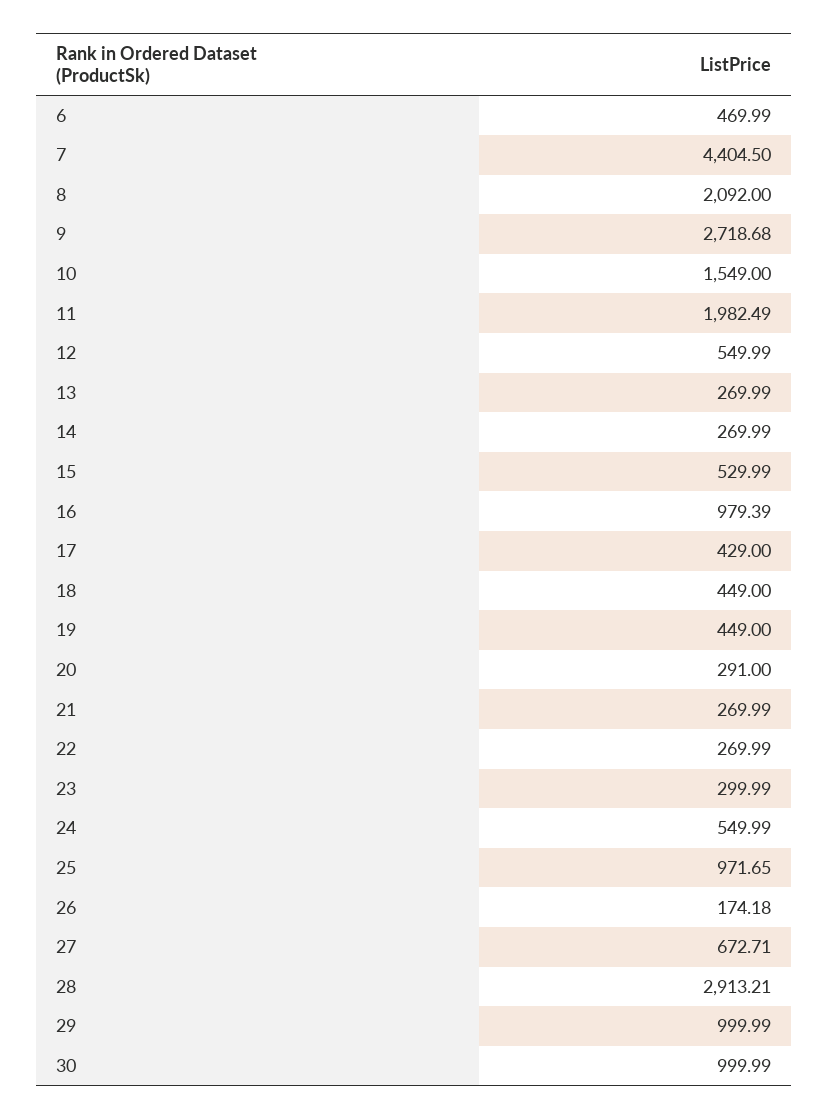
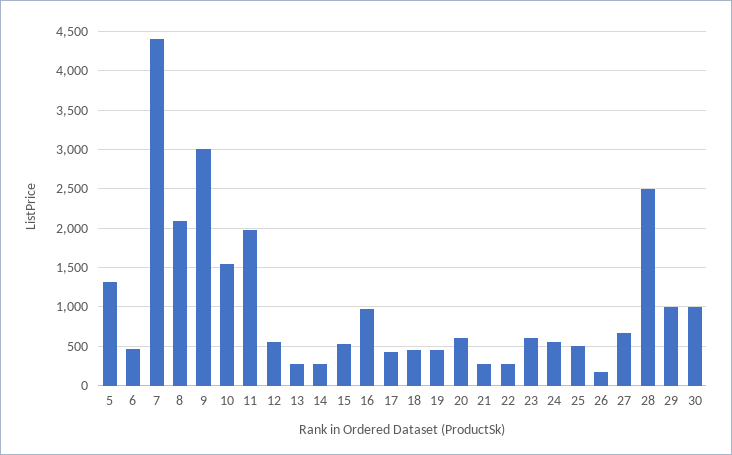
9: 2718.68 -> 3000
20: 291 -> 600
23: 299.99 -> 600
25: 971.65 -> 500
28: 2913.21 -> 2500
5: none -> 1300

